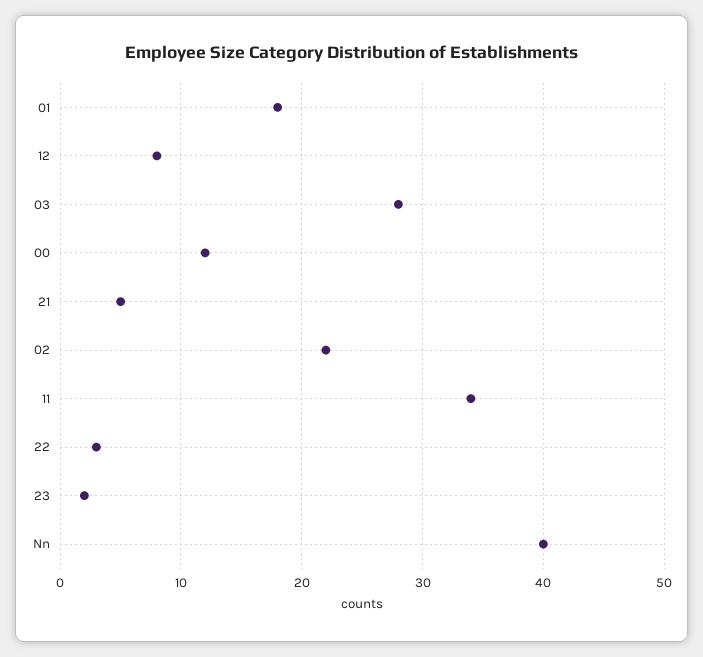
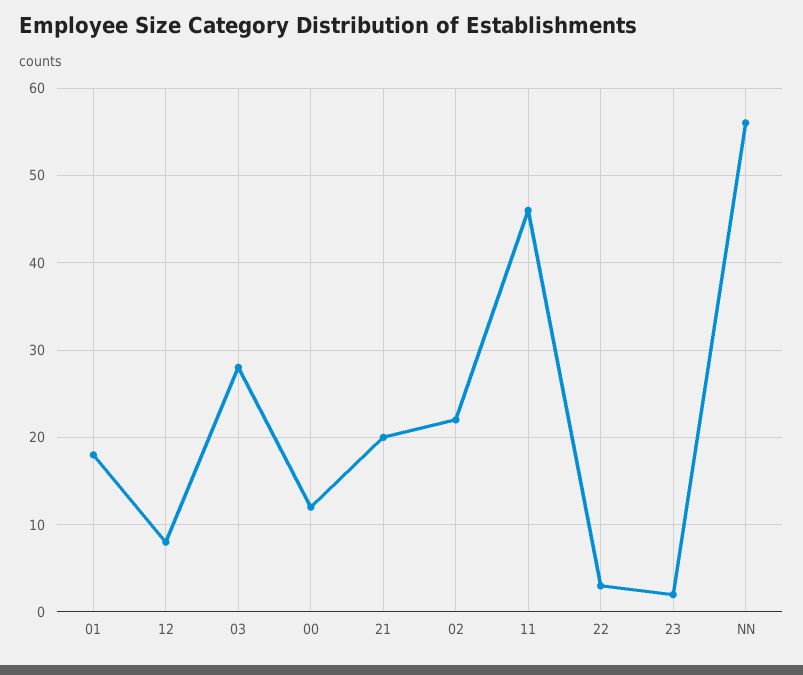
21: 5 -> 20
11: 34 -> 46
Nn: 40 -> 56

